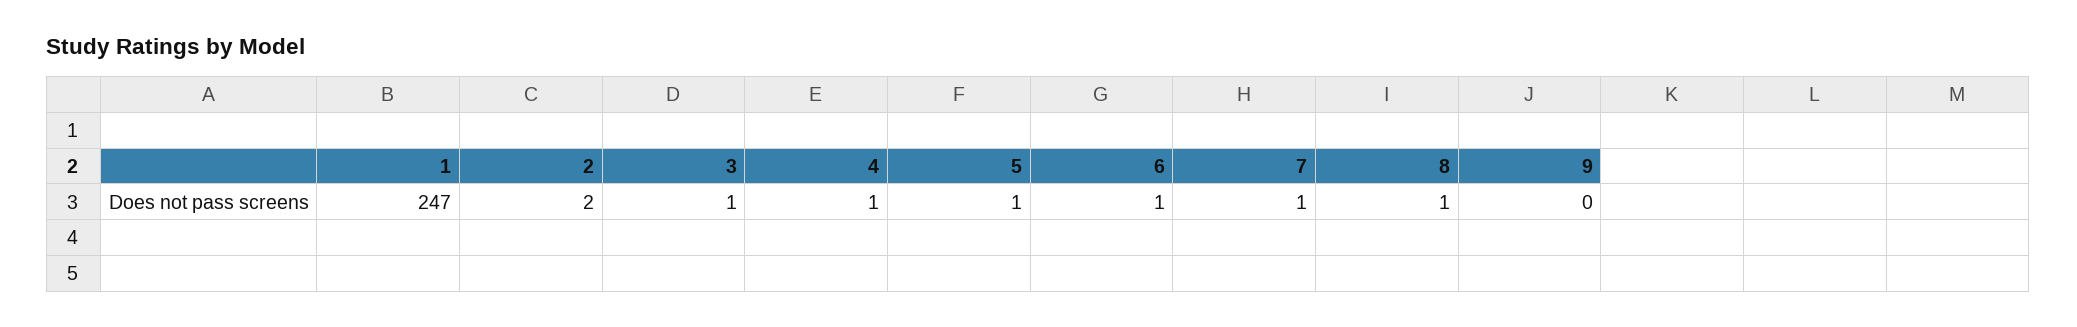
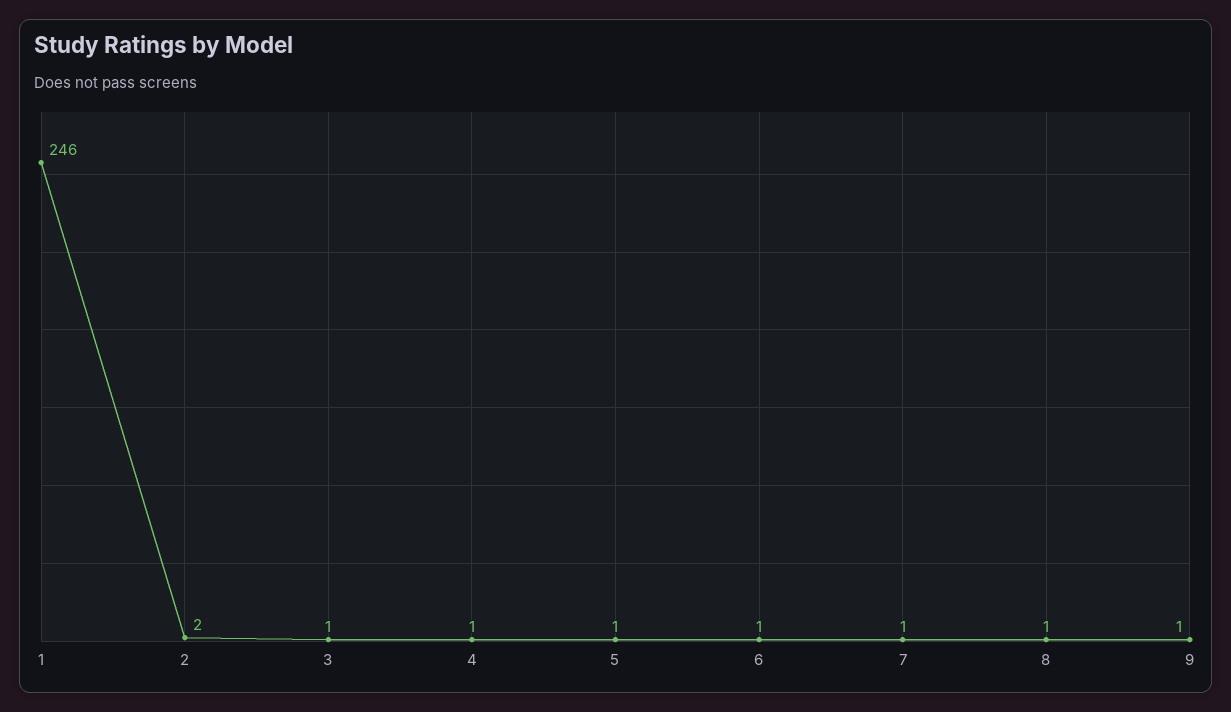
1: 247 -> 246
9: 0 -> 1

